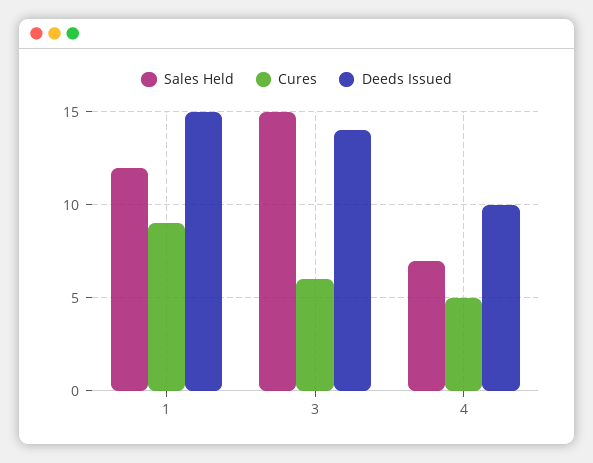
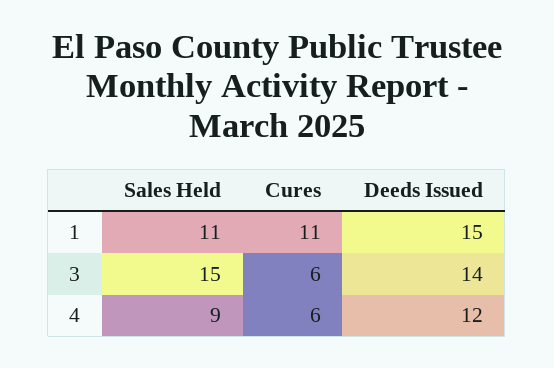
Sales Held, 1: 12 -> 11
Cures, 1: 9 -> 11
Sales Held, 4: 7 -> 9
Cures, 4: 5 -> 6
Deeds Issued, 4: 10 -> 12

